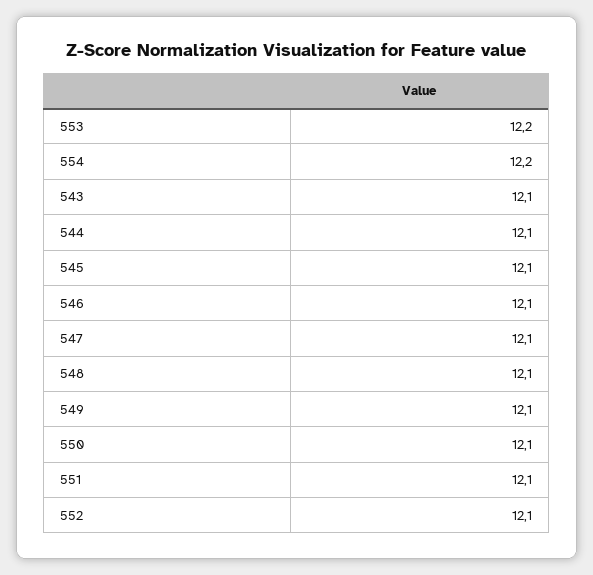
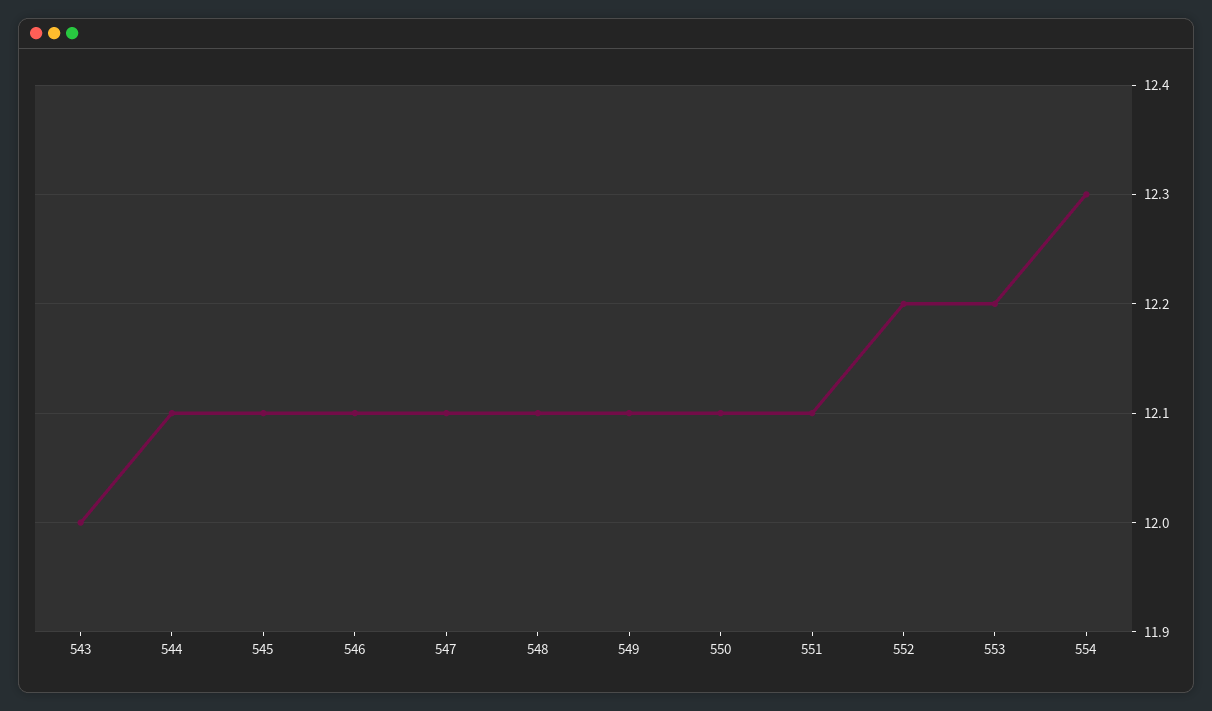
554: 12.2 -> 12.3
543: 12.1 -> 12
552: 12.1 -> 12.2

